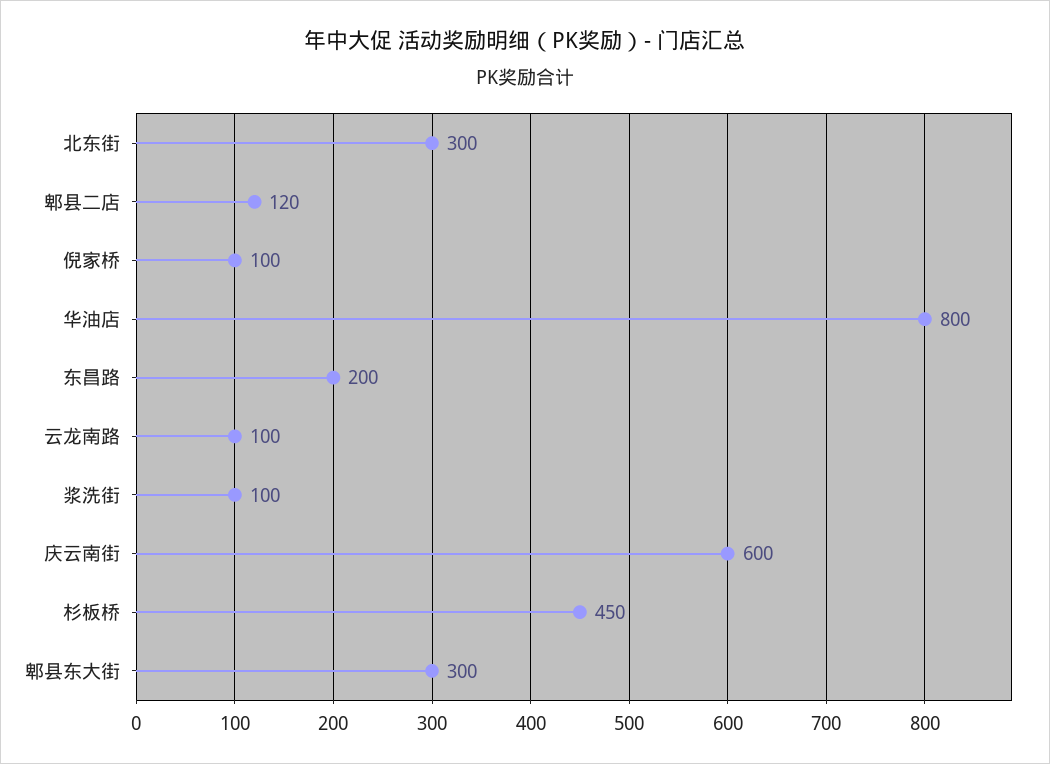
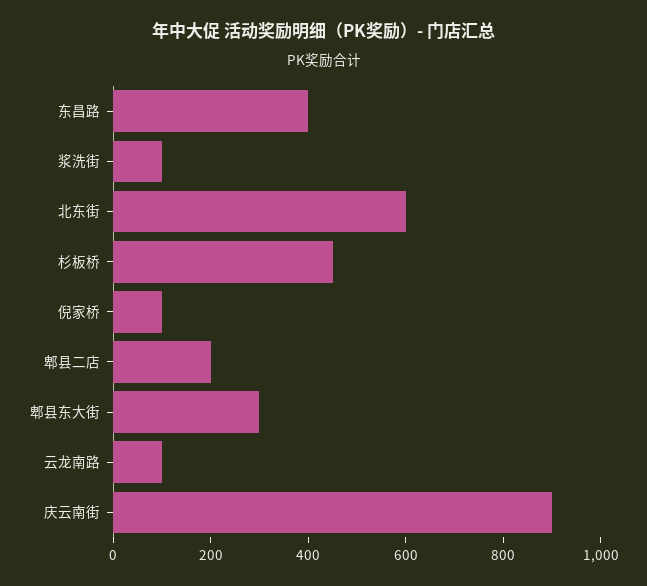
北东街: 300 -> 600
郫县二店: 120 -> 200
华油店: 800 -> none
东昌路: 200 -> 400
庆云南街: 600 -> 900

